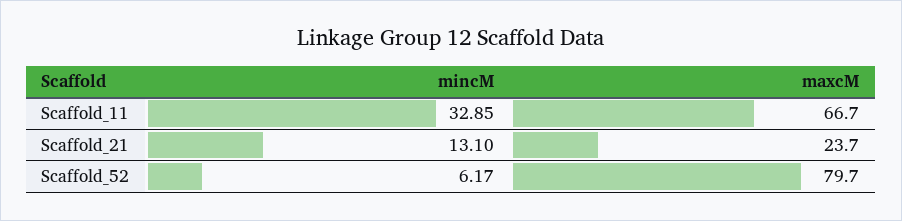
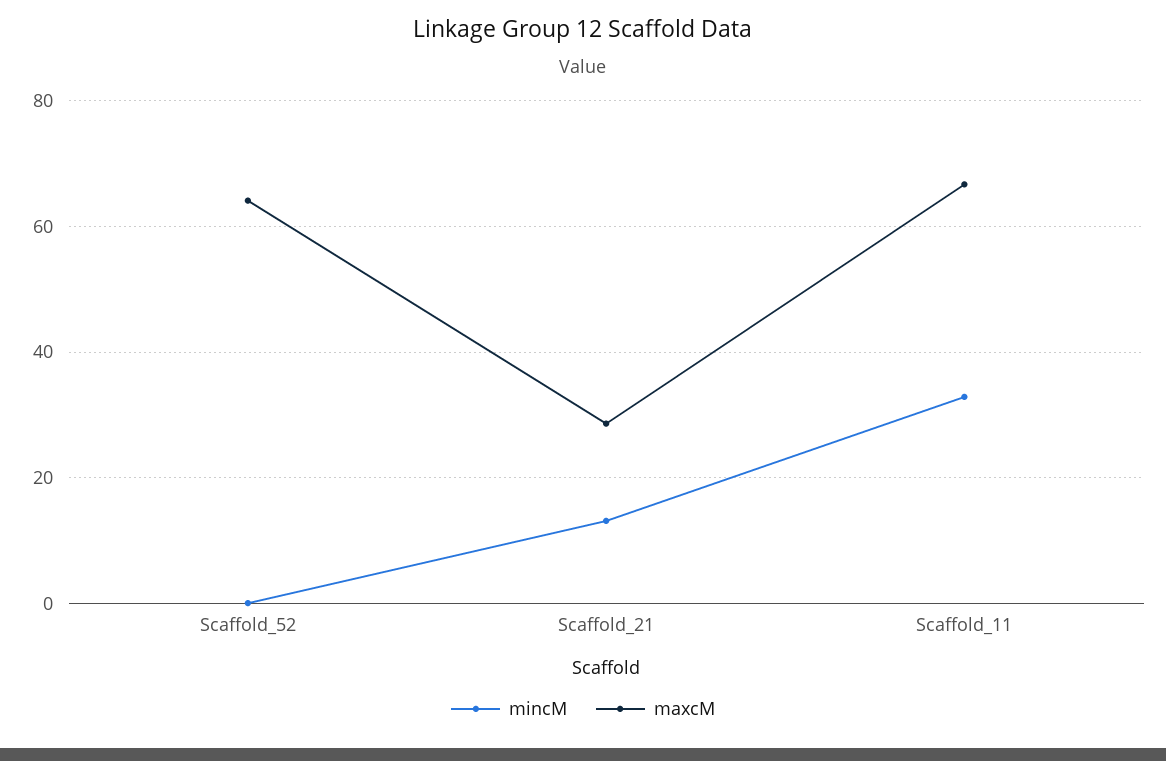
maxcM, Scaffold_21: 23.7 -> 28
mincM, Scaffold_52: 6.17 -> 0
maxcM, Scaffold_52: 79.7 -> 64

